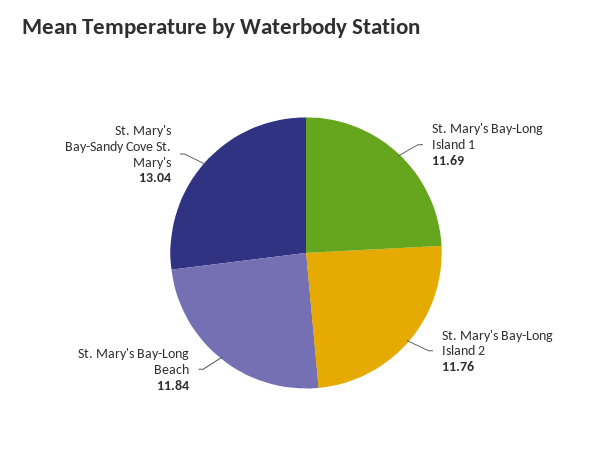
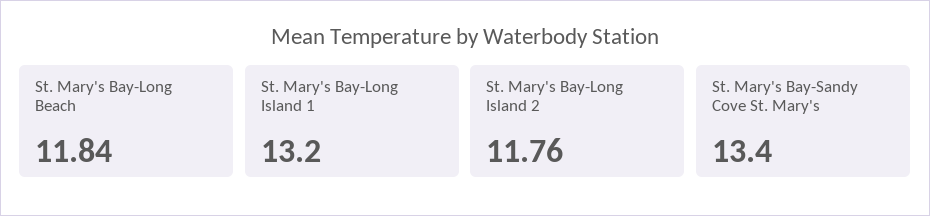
St. Mary's Bay-Long Island 1: 11.69 -> 13.2
St. Mary's Bay-Sandy Cove St. Mary's: 13.04 -> 13.4

